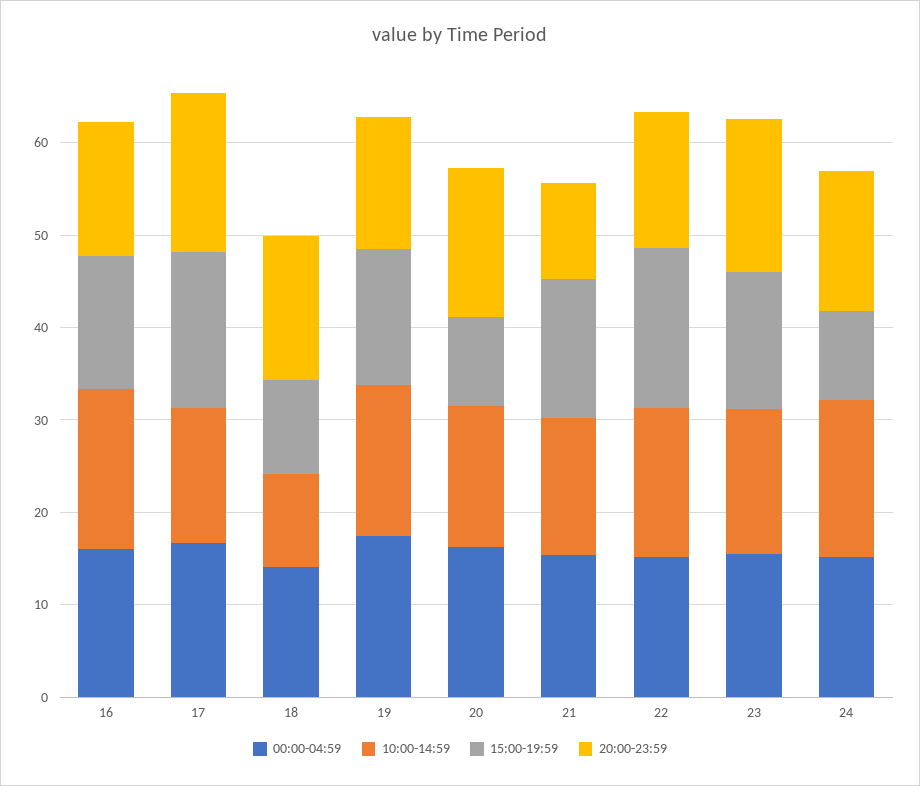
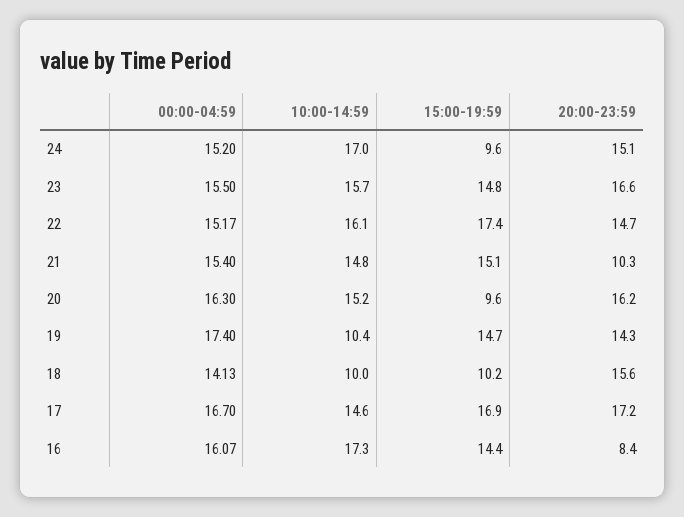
20:00-23:59, 16: 14 -> 8.4
10:00-14:59, 19: 16 -> 10.4

